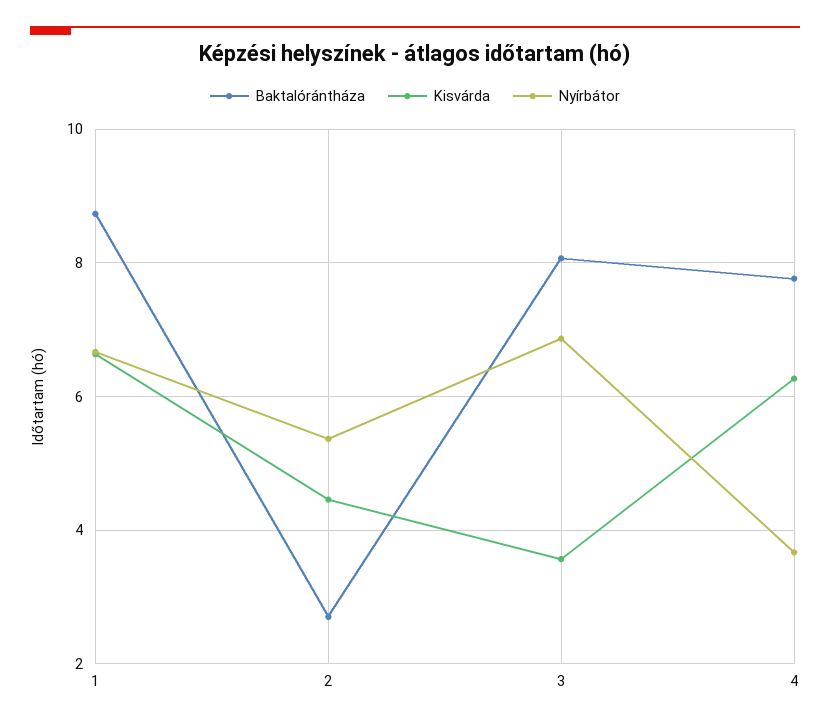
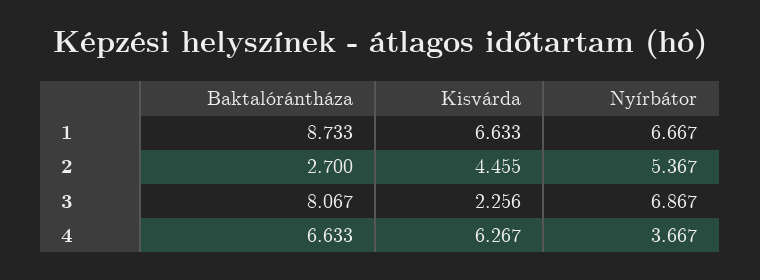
Kisvárda, 3: 3.6 -> 2.256
Baktalórántháza, 4: 7.8 -> 6.633

